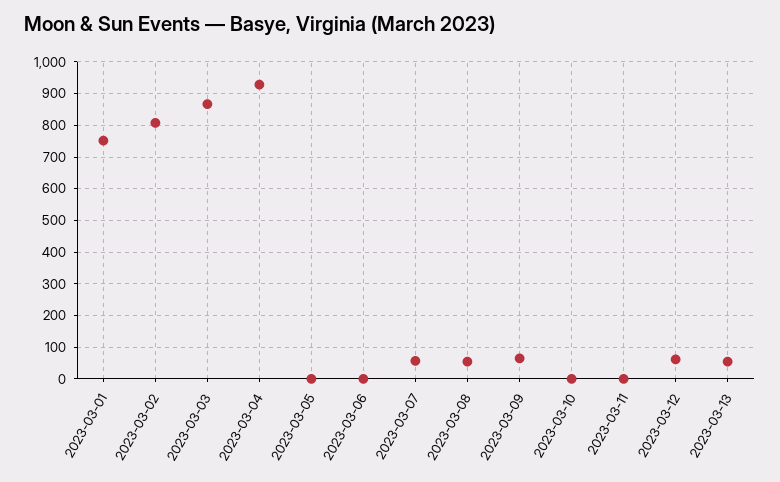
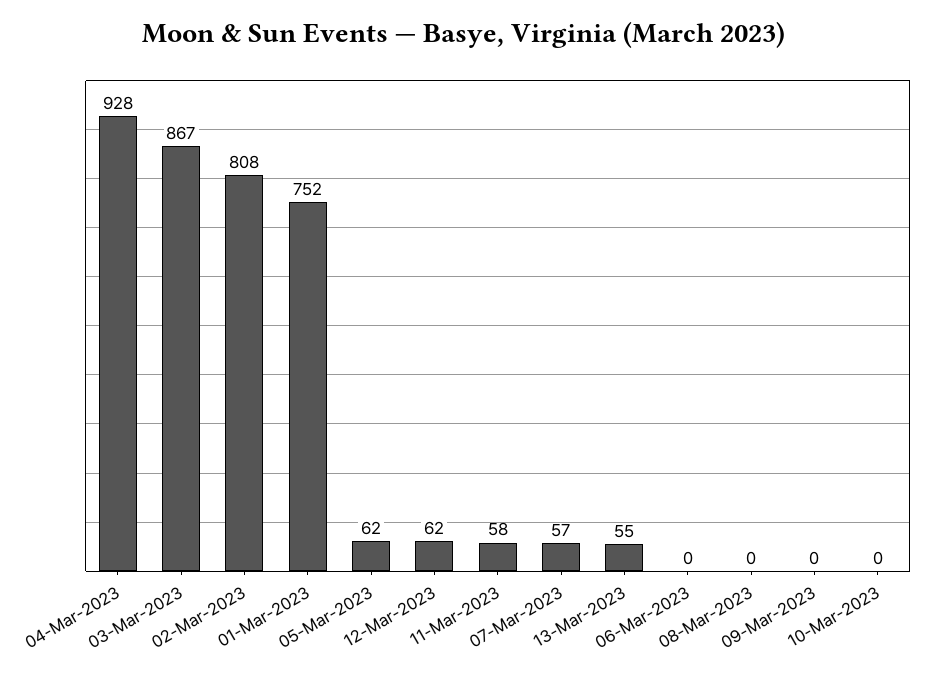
2023-03-05: 0 -> 62
2023-03-08: 60 -> 0
2023-03-09: 60 -> 0
2023-03-11: 0 -> 58

